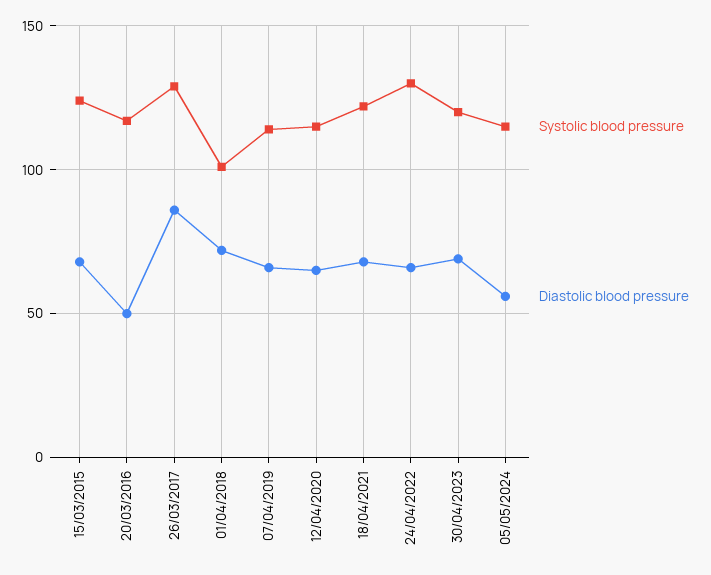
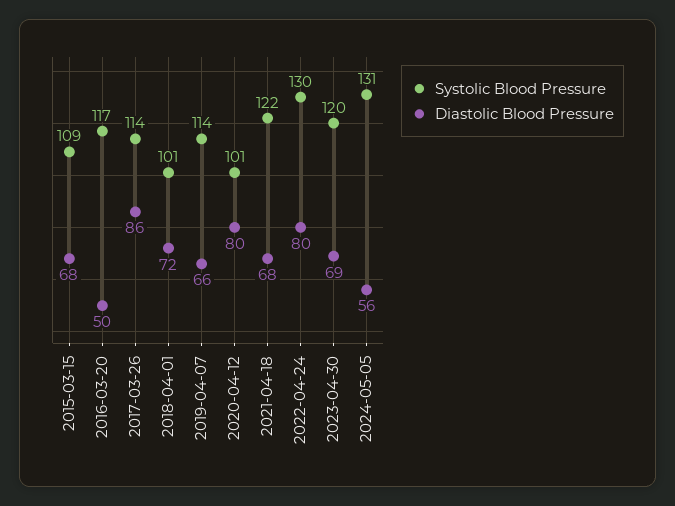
Systolic blood pressure, 15/03/2015: 125 -> 109
Systolic blood pressure, 26/03/2017: 130 -> 114
Systolic blood pressure, 12/04/2020: 115 -> 101
Diastolic blood pressure, 12/04/2020: 65 -> 80
Diastolic blood pressure, 24/04/2022: 65 -> 80
Systolic blood pressure, 05/05/2024: 115 -> 131

